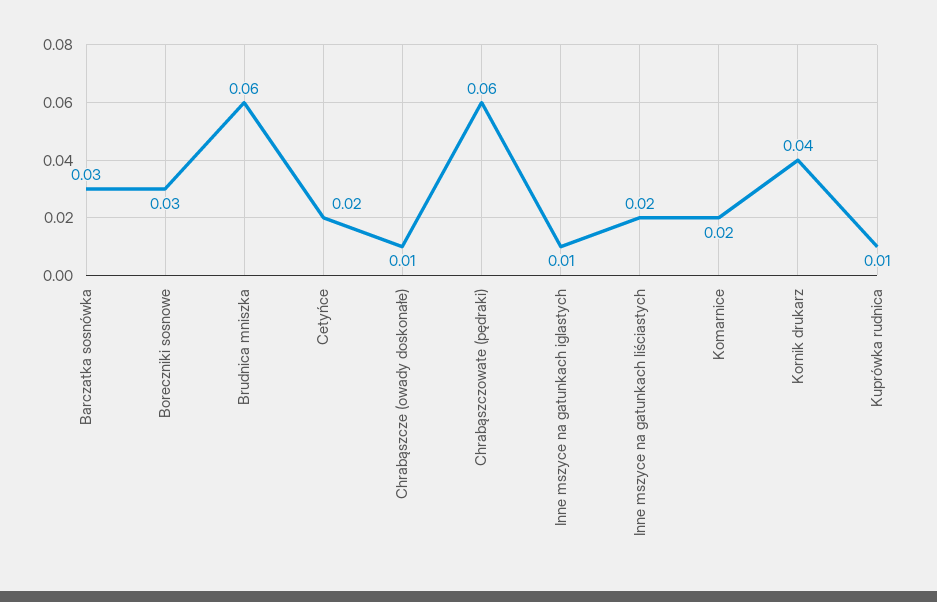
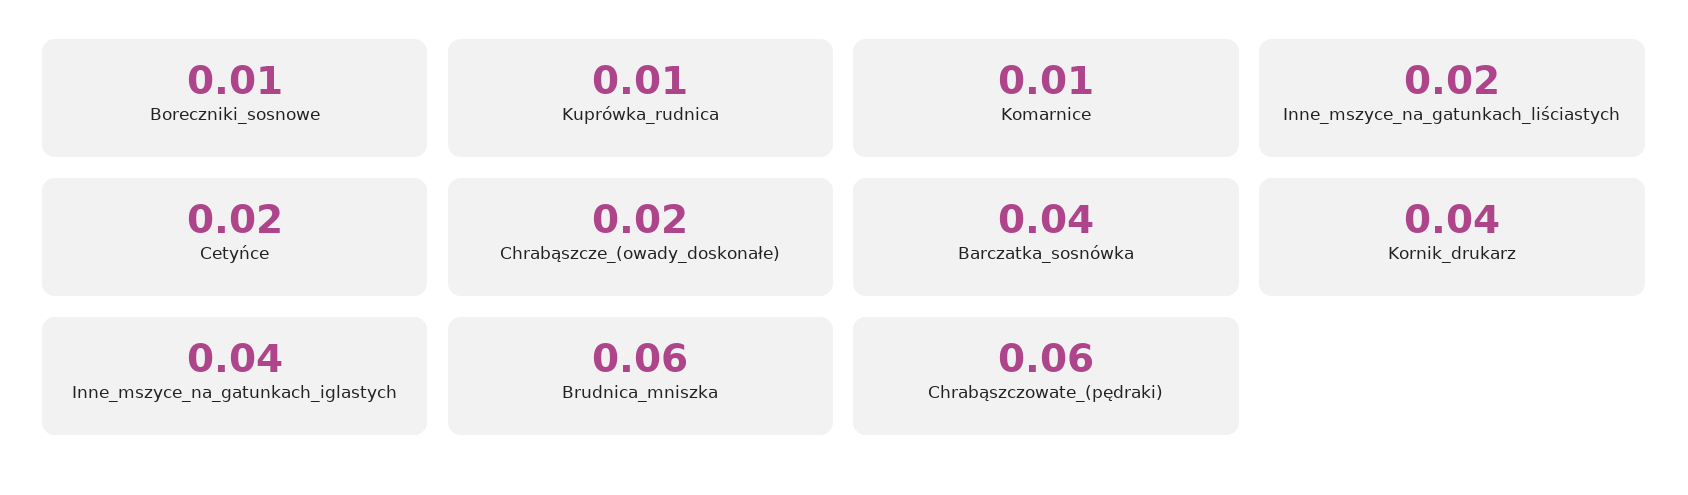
Barczatka sosnówka: 0.03 -> 0.04
Boreczniki sosnowe: 0.03 -> 0.01
Chrabąszcze (owady doskonałe): 0.01 -> 0.02
Inne mszyce na gatunkach iglastych: 0.01 -> 0.04
Komarnice: 0.02 -> 0.01

